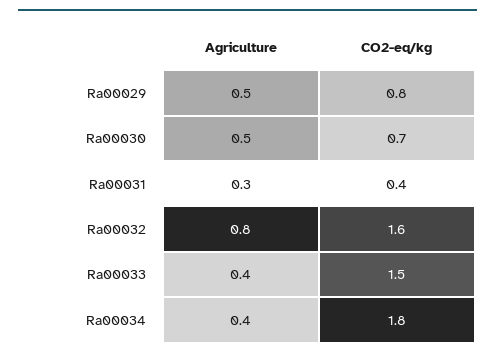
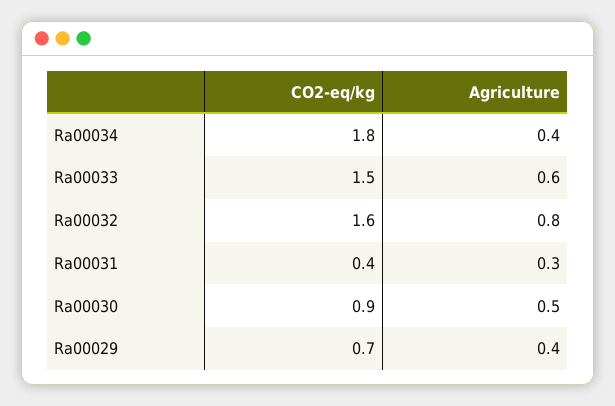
Agriculture, Ra00029: 0.5 -> 0.4
CO2-eq/kg, Ra00029: 0.8 -> 0.7
CO2-eq/kg, Ra00030: 0.7 -> 0.9
Agriculture, Ra00033: 0.4 -> 0.6

